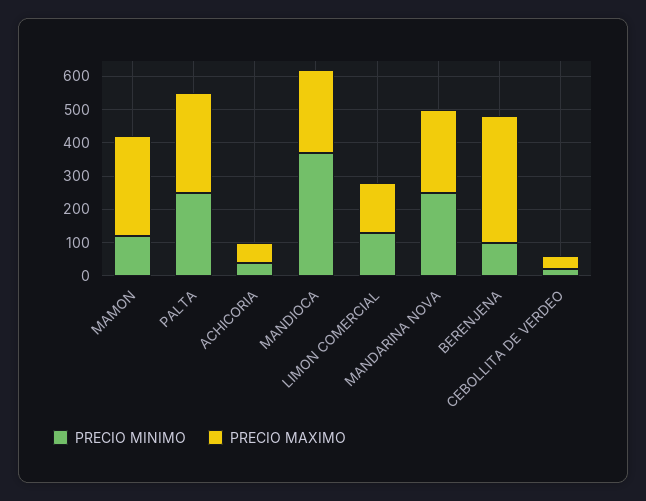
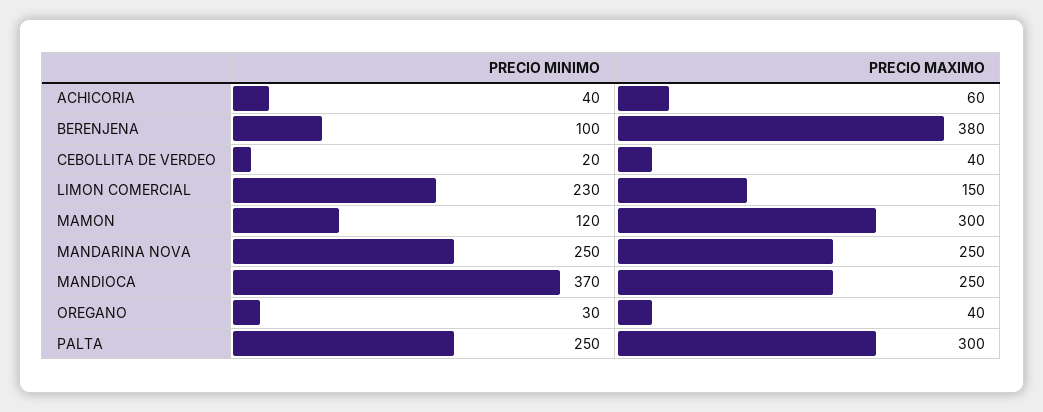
PRECIO MINIMO, LIMON COMERCIAL: 125 -> 230
PRECIO MINIMO, OREGANO: none -> 30
PRECIO MAXIMO, OREGANO: none -> 40

